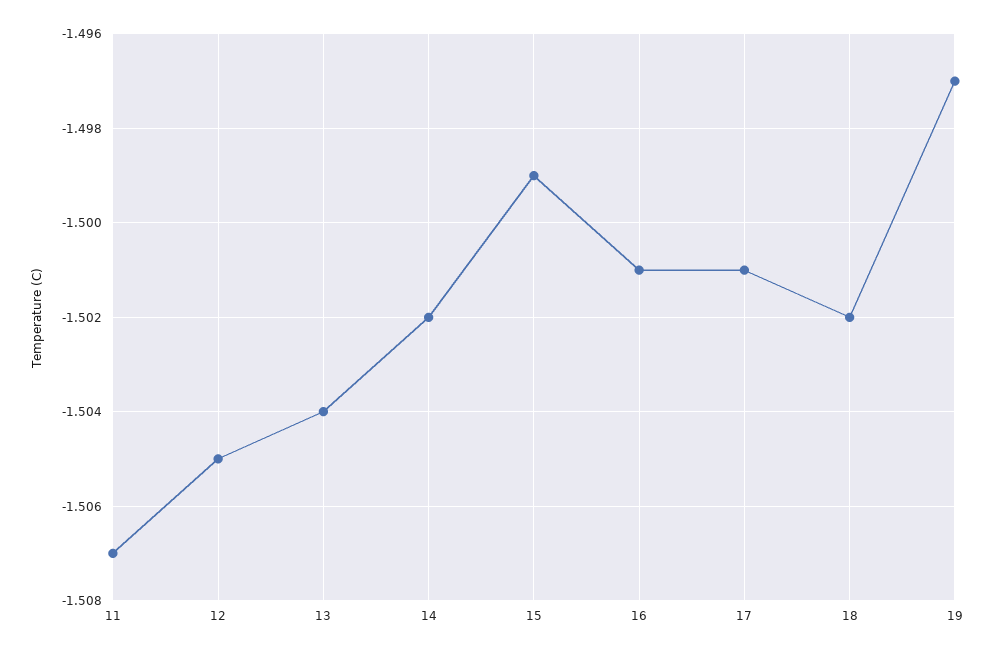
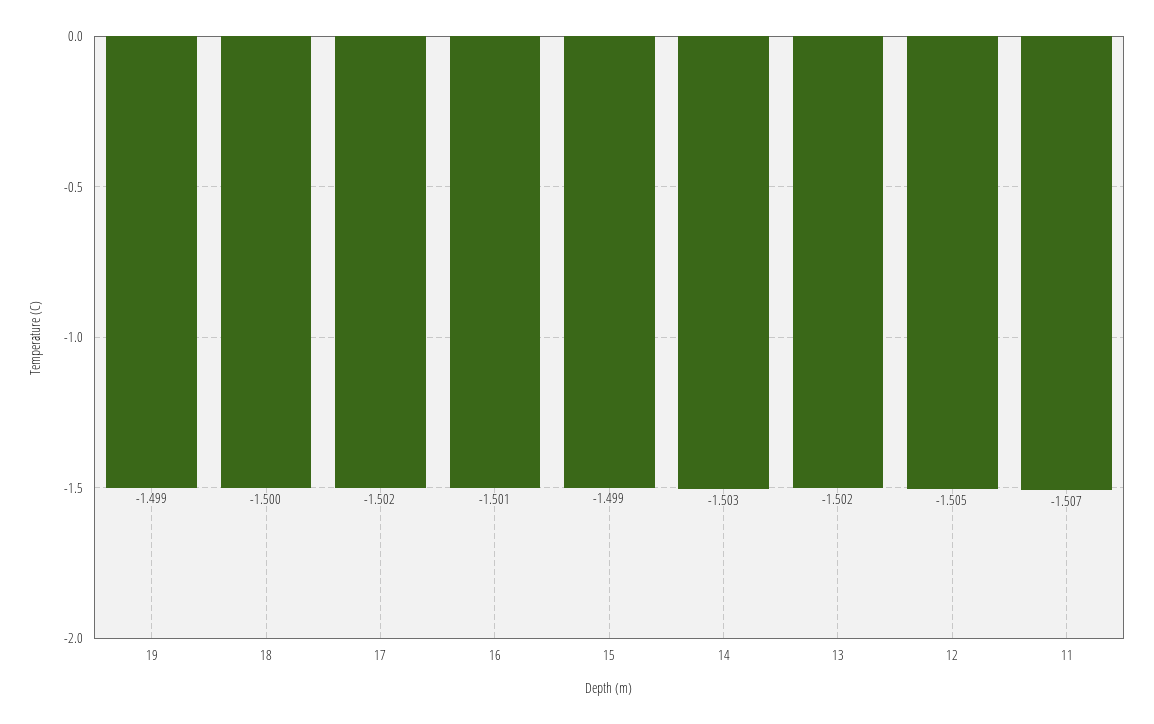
13: -1.504 -> -1.502
14: -1.502 -> -1.503
17: -1.501 -> -1.502
18: -1.502 -> -1.5
19: -1.497 -> -1.499

